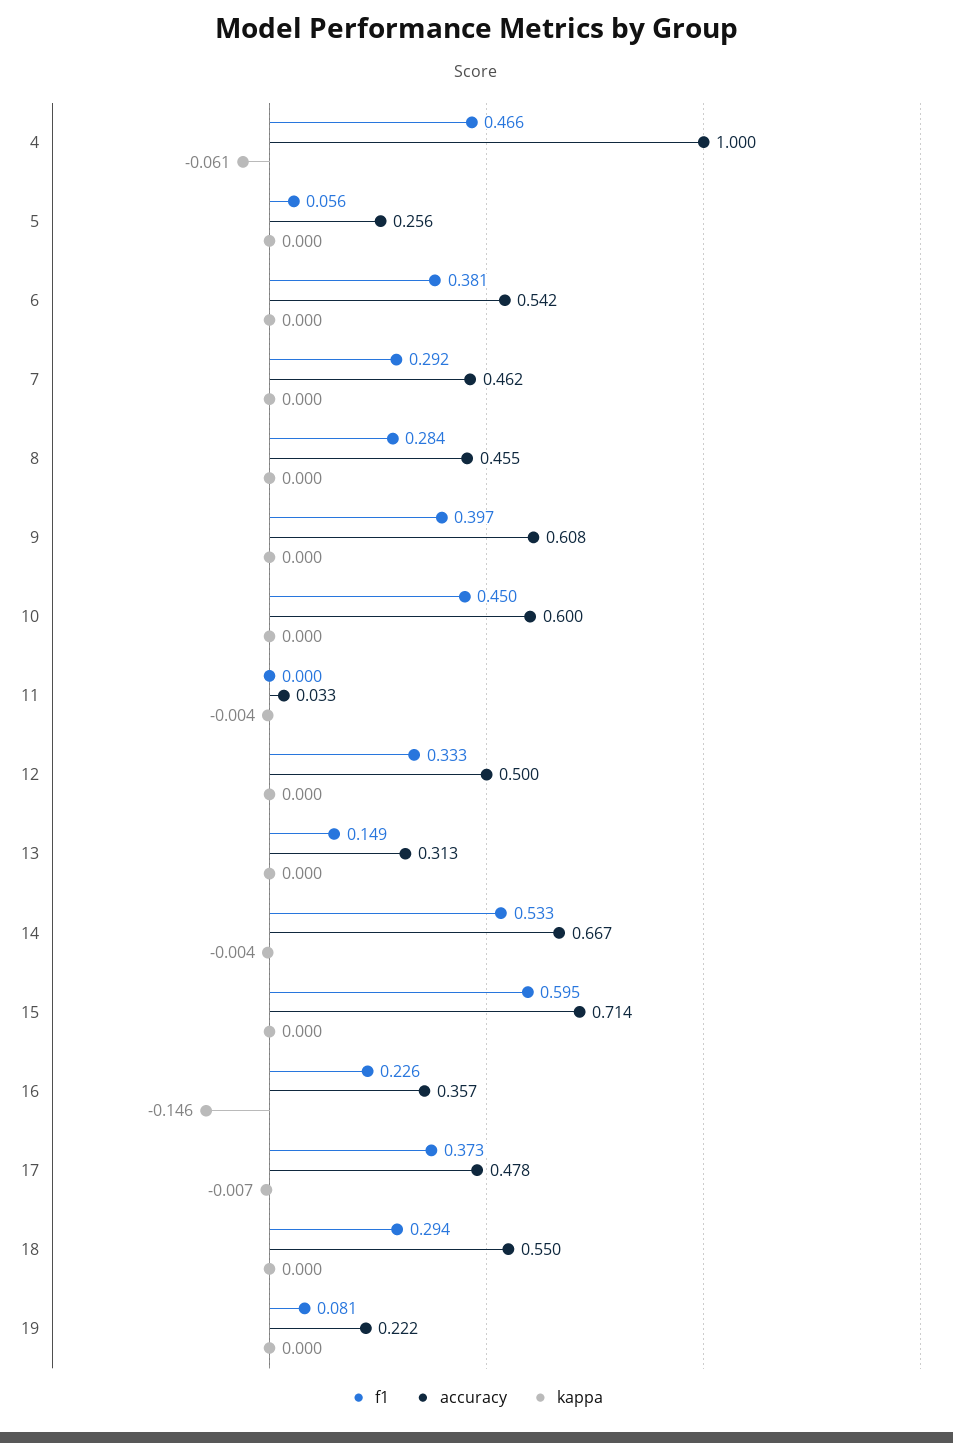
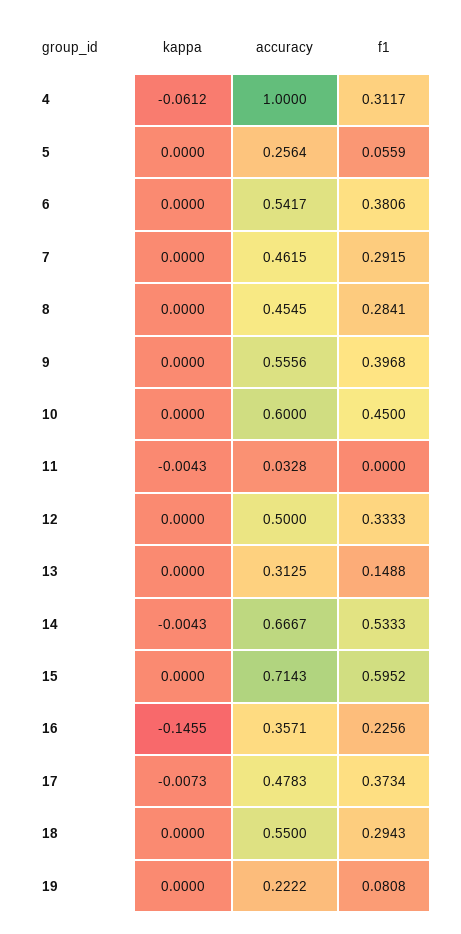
f1, 4: 0.466 -> 0.3117
accuracy, 9: 0.608 -> 0.5556

